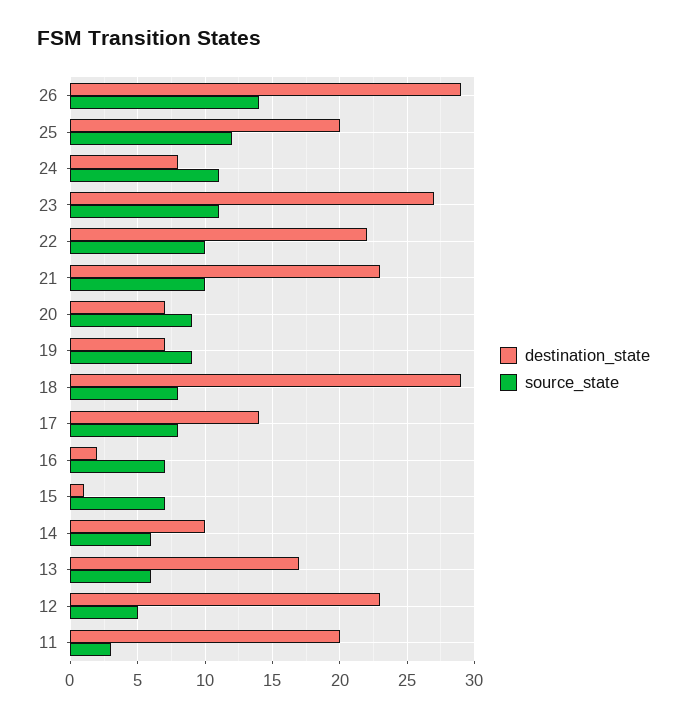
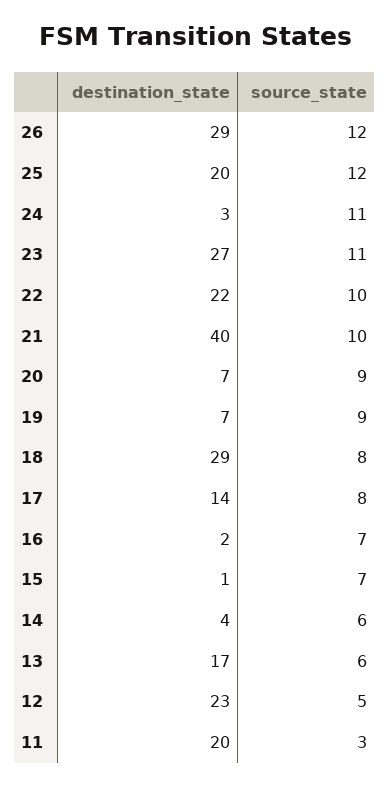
source_state, 26: 14 -> 12
destination_state, 24: 8 -> 3
destination_state, 21: 23 -> 40
destination_state, 14: 10 -> 4

